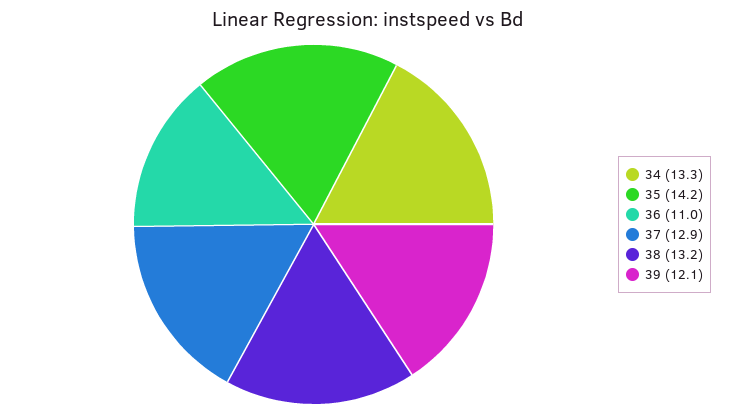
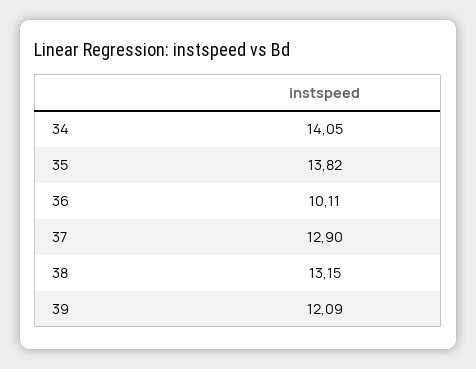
34: 13.3 -> 14.05
35: 14.2 -> 13.82
36: 11 -> 10.11

